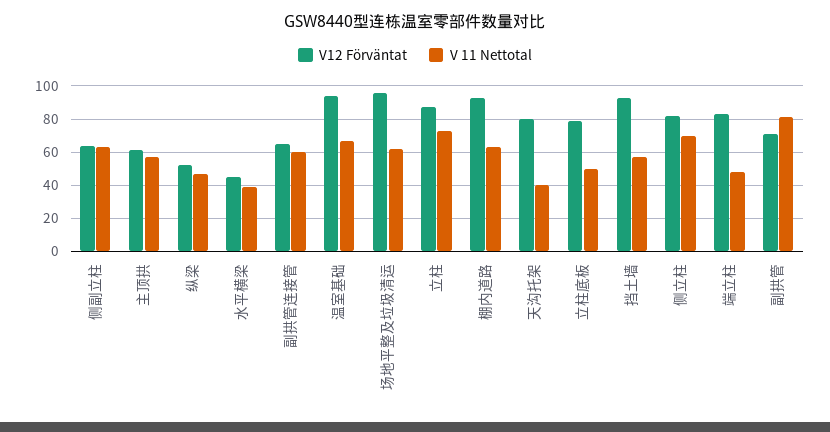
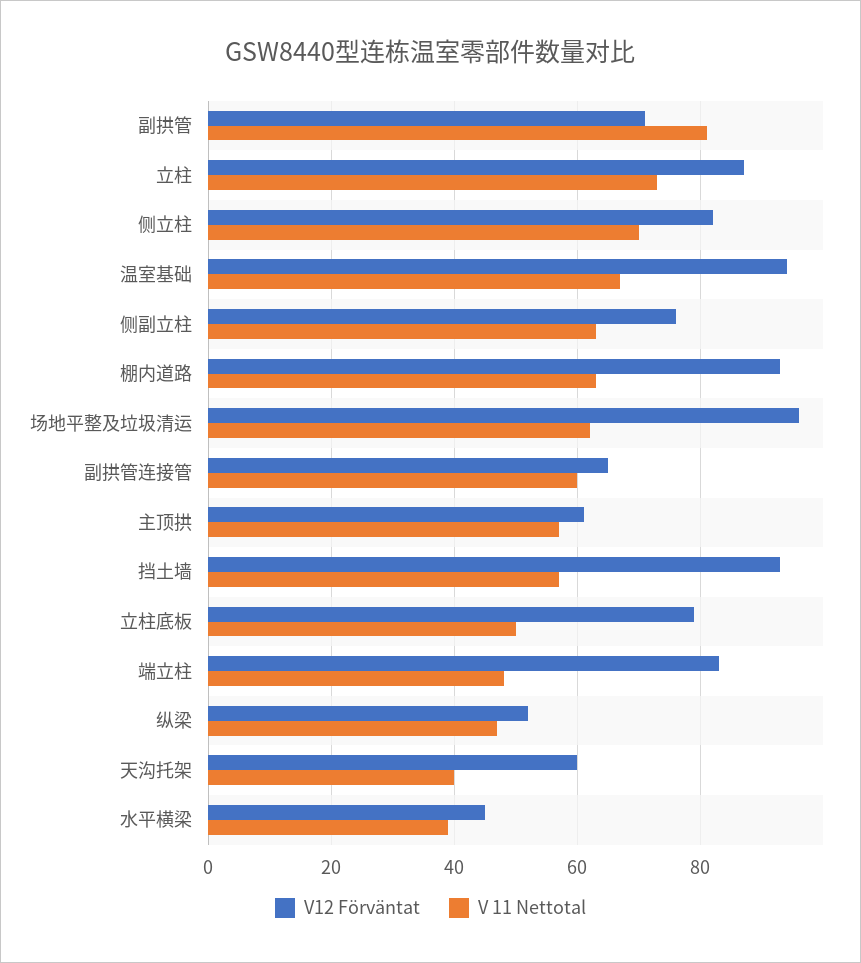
V12 Förväntat, 侧副立柱: 65 -> 75
V12 Förväntat, 天沟托架: 80 -> 60

